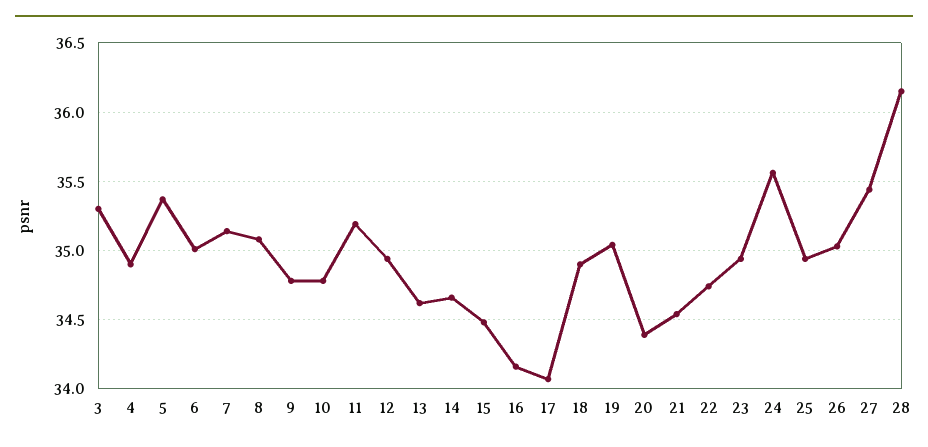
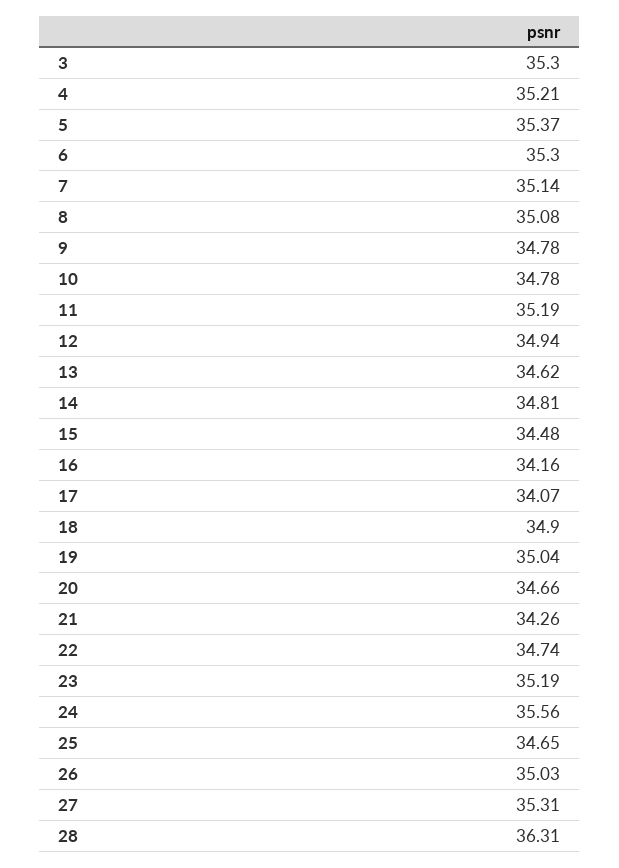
4: 34.9 -> 35.21
6: 35 -> 35.3
14: 34.65 -> 34.81
20: 34.4 -> 34.66
21: 34.55 -> 34.26
23: 34.95 -> 35.19
25: 34.95 -> 34.65
27: 35.45 -> 35.31
28: 36.15 -> 36.31

